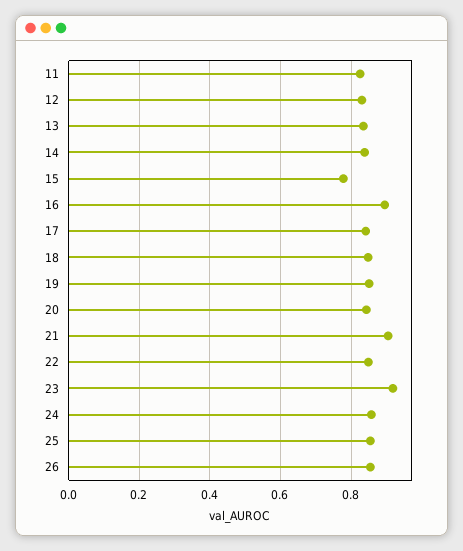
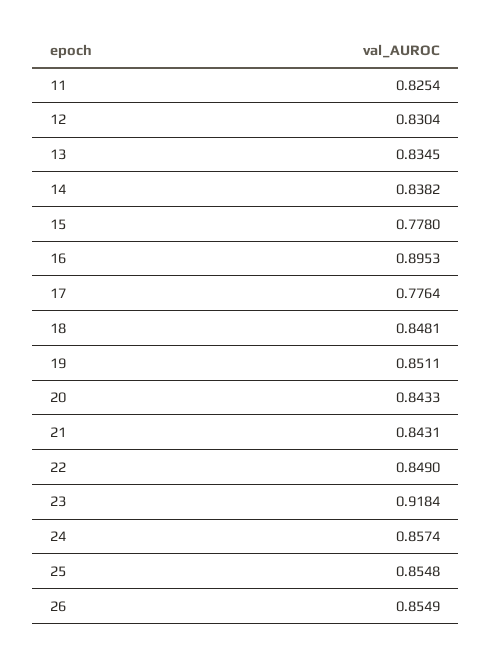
17: 0.84 -> 0.7764
21: 0.9 -> 0.8431

